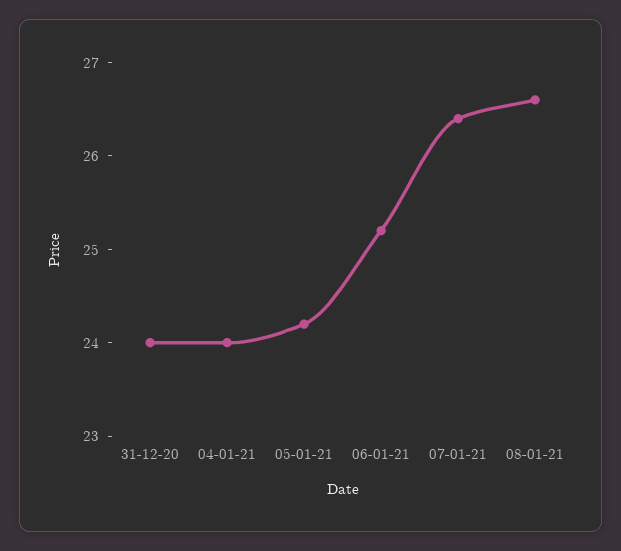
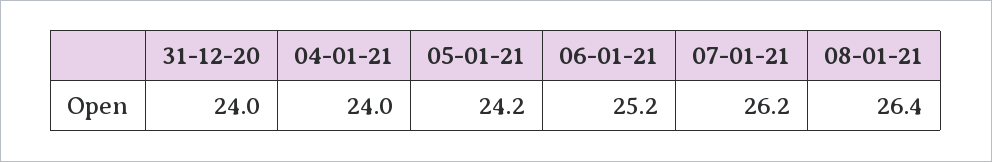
07-01-21: 26.4 -> 26.2
08-01-21: 26.6 -> 26.4

